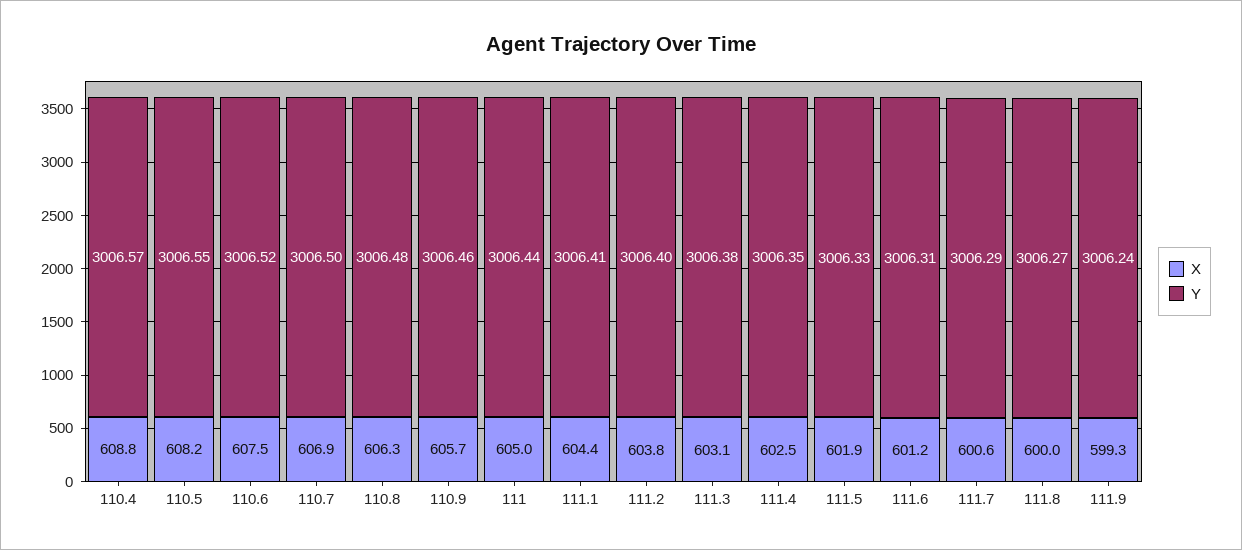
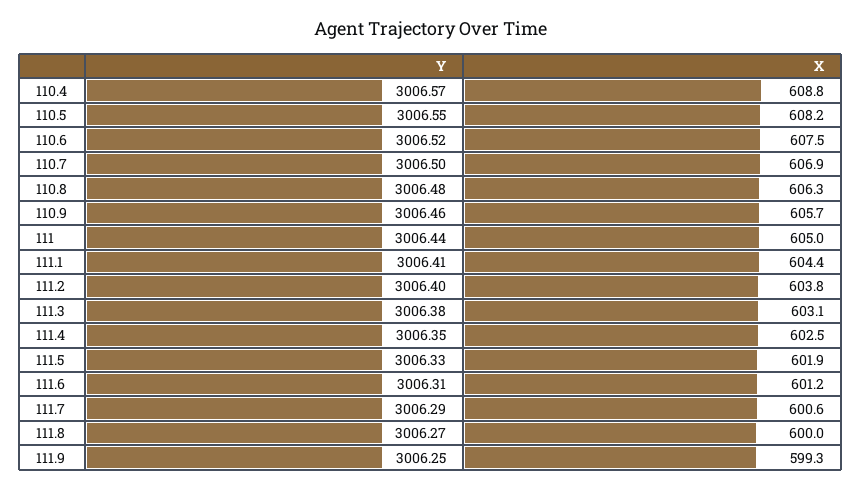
Y, 111.9: 3006.24 -> 3006.25

